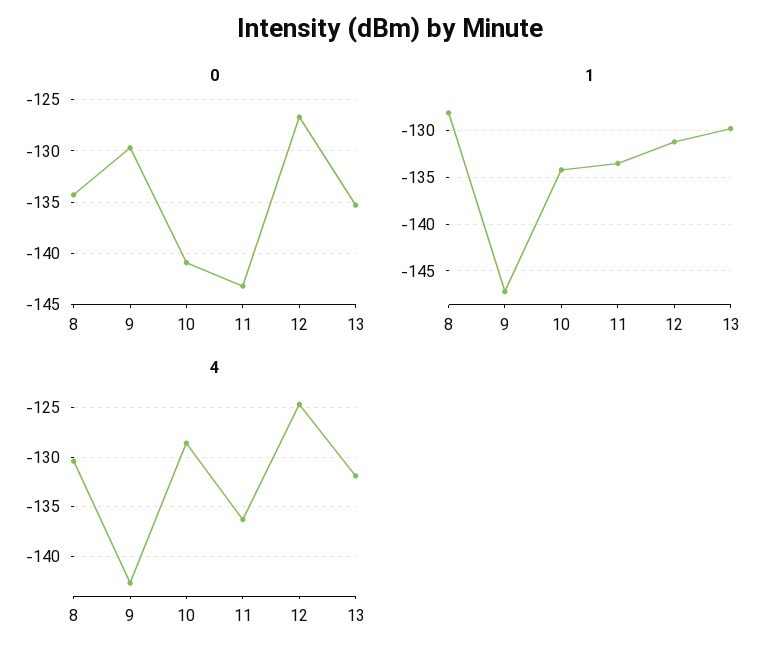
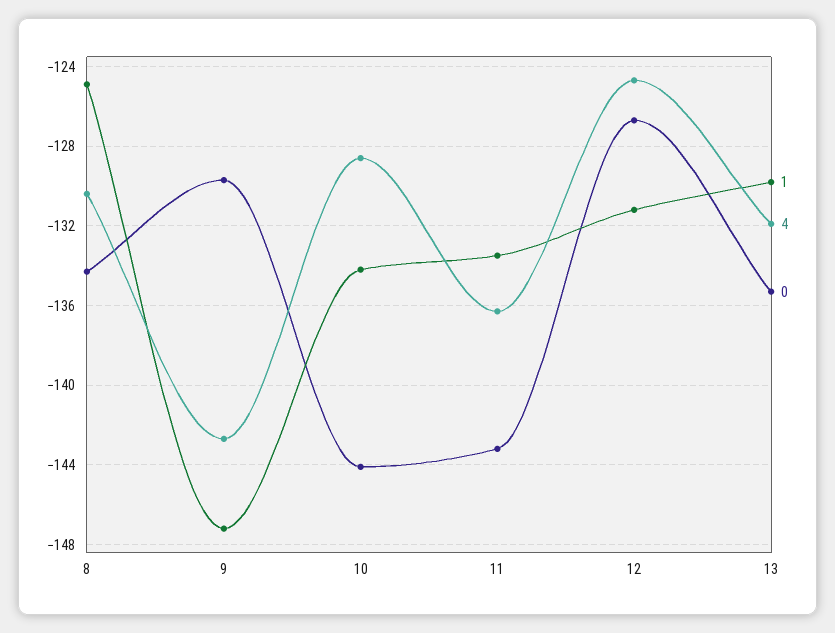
0, 10: -141 -> -144
1, 8: -128 -> -125

